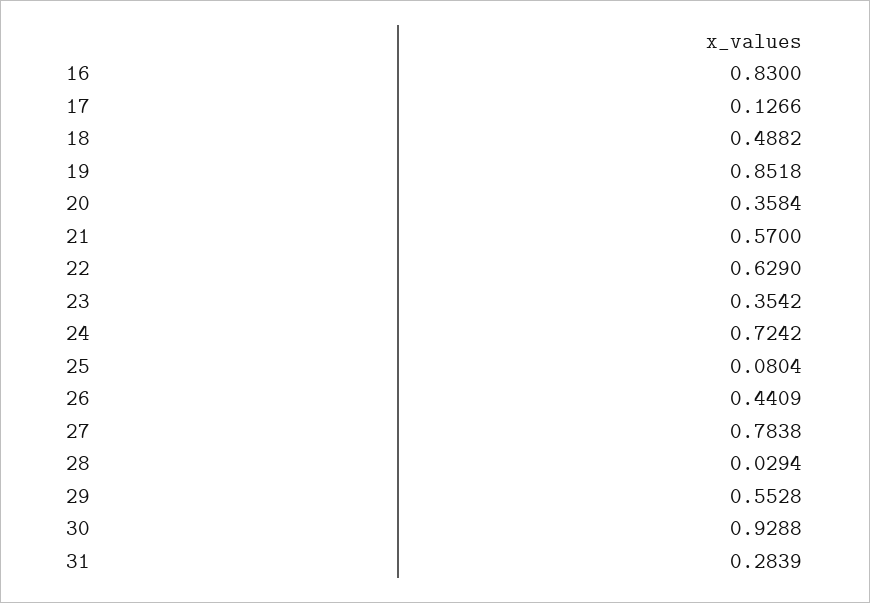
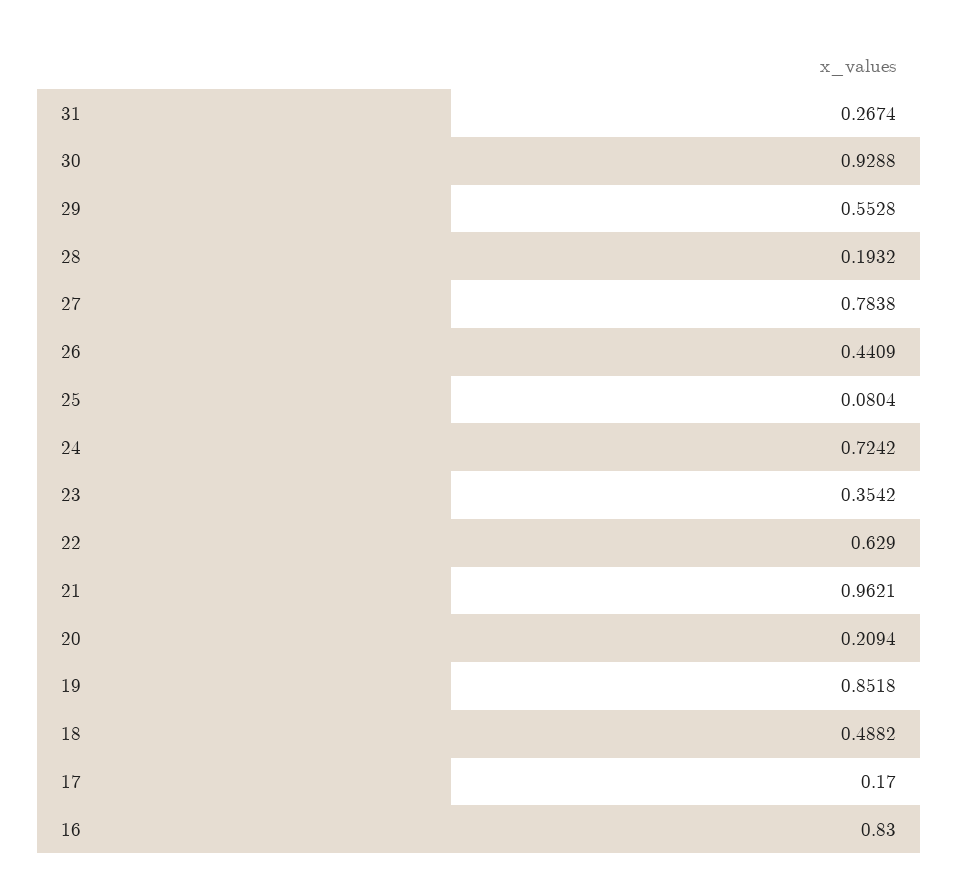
17: 0.1266 -> 0.17
20: 0.3584 -> 0.2094
21: 0.57 -> 0.9621
28: 0.0294 -> 0.1932
31: 0.2839 -> 0.2674

